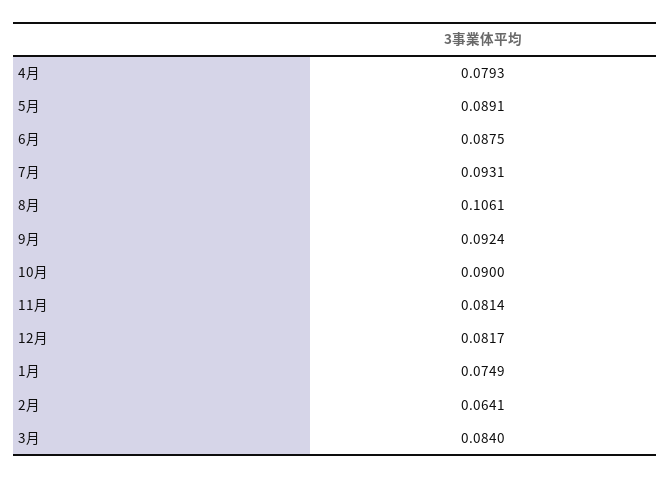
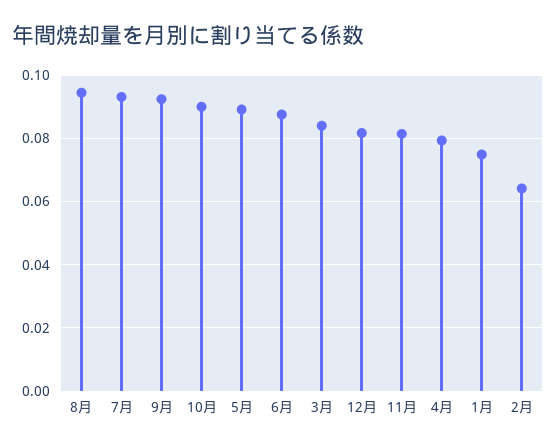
8月: 0.1061 -> 0.094

